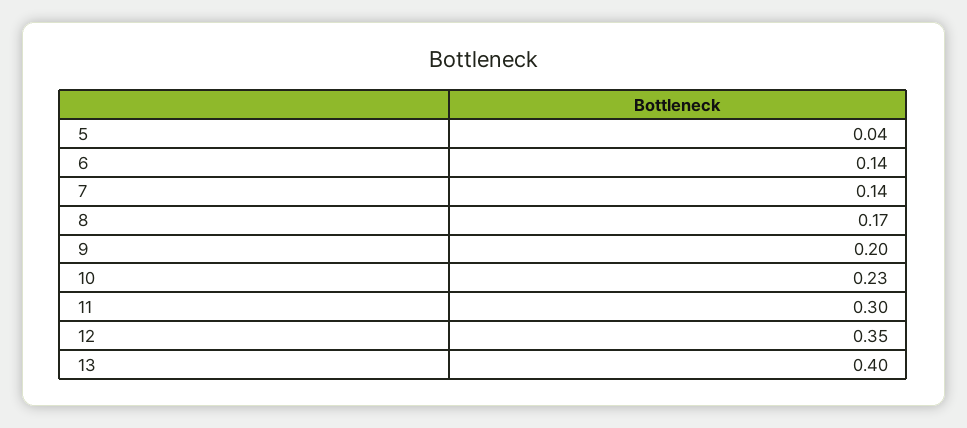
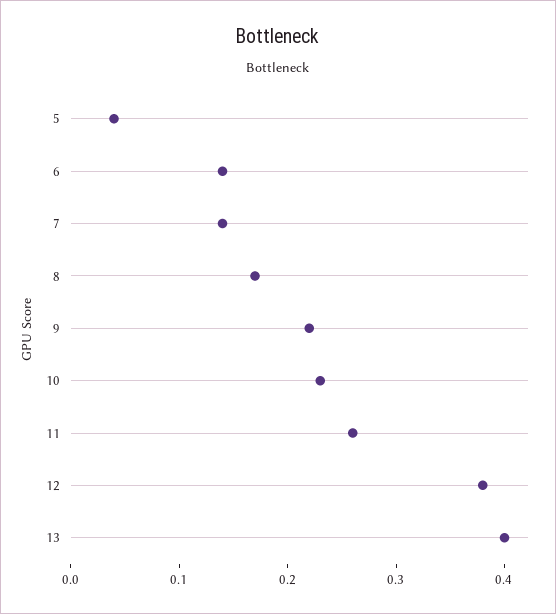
9: 0.2 -> 0.22
11: 0.3 -> 0.26
12: 0.35 -> 0.38

